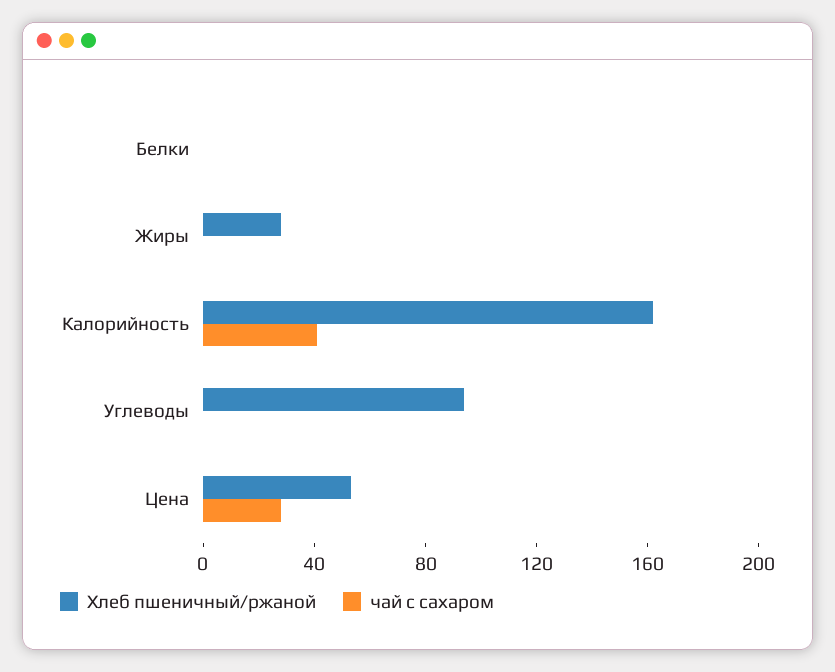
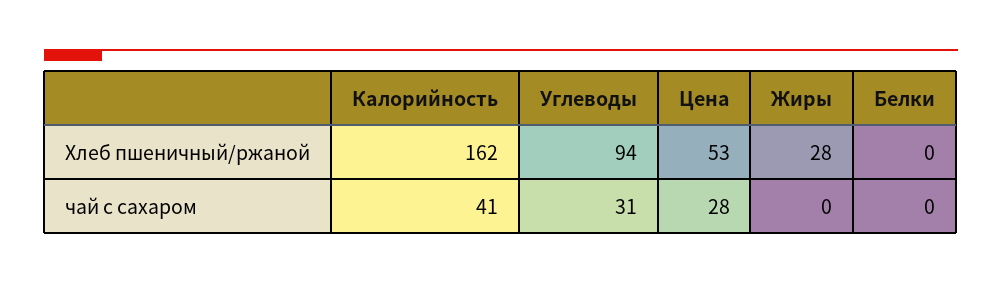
чай с сахаром, Углеводы: 0 -> 31

